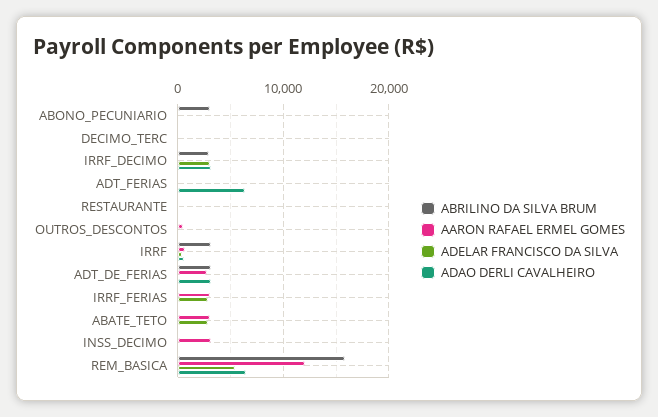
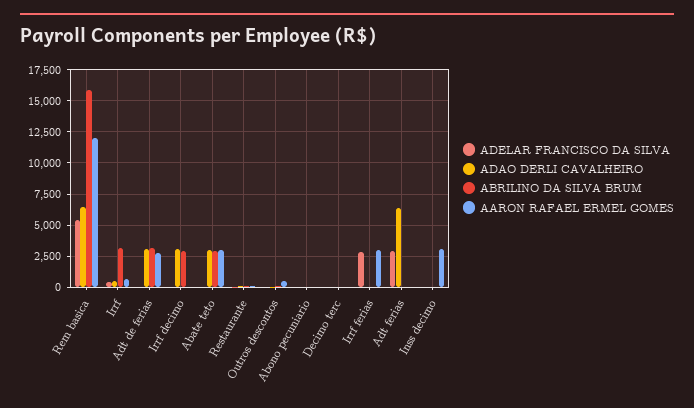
ABRILINO DA SILVA BRUM, ABONO_PECUNIARIO: 3000 -> 0
ADELAR FRANCISCO DA SILVA, IRRF_DECIMO: 3000 -> 0
ADELAR FRANCISCO DA SILVA, ADT_FERIAS: 0 -> 3000
ABRILINO DA SILVA BRUM, ABATE_TETO: 0 -> 3000
ADELAR FRANCISCO DA SILVA, ABATE_TETO: 3000 -> 0
ADAO DERLI CAVALHEIRO, ABATE_TETO: 0 -> 3000

